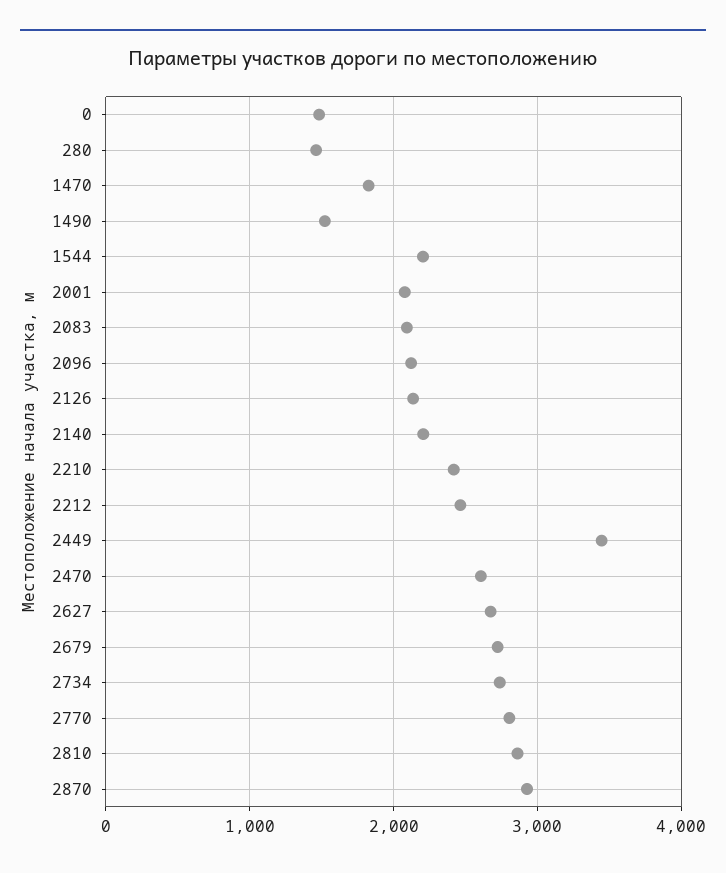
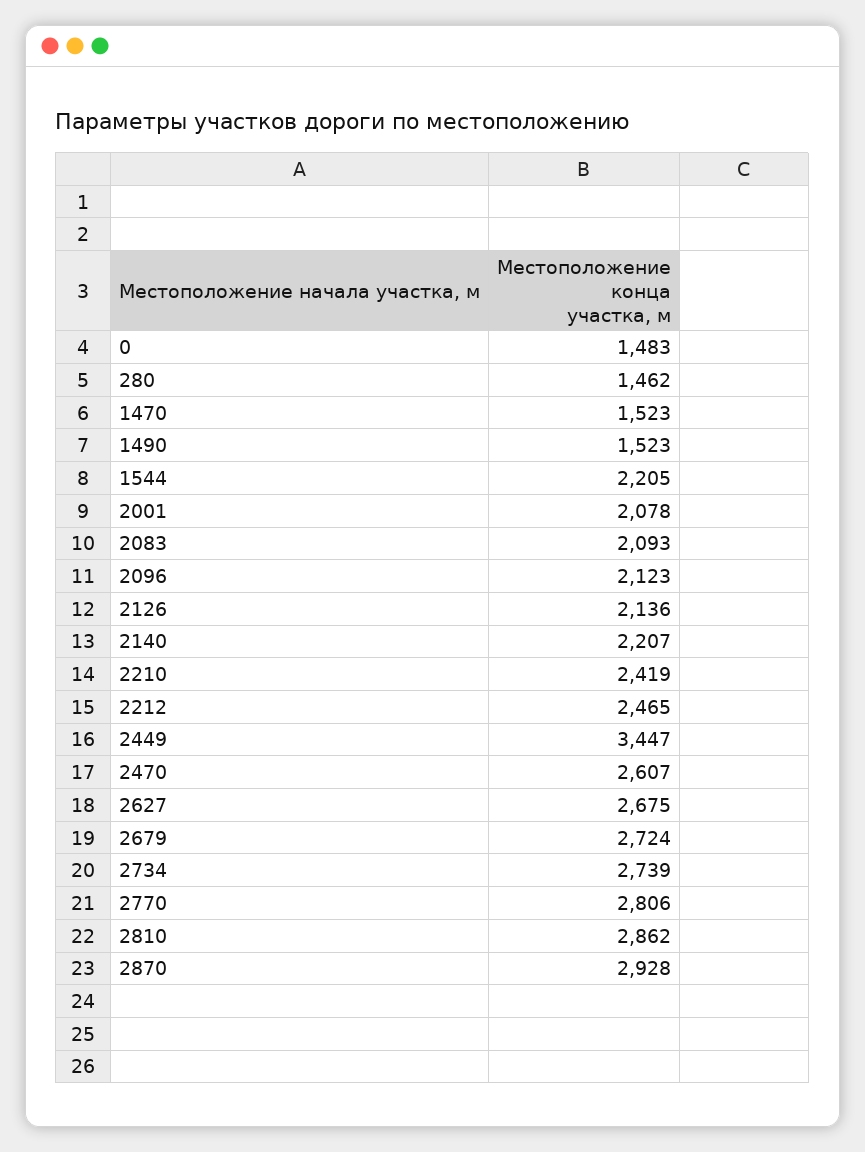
1470: 1800 -> 1523

